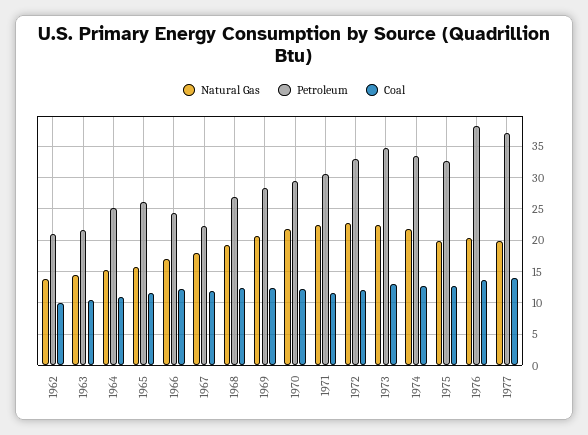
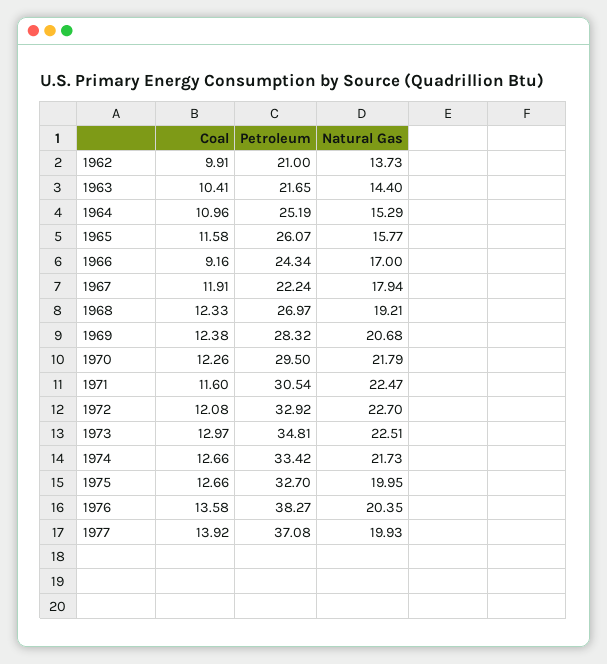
Coal, 1966: 12 -> 9.16

